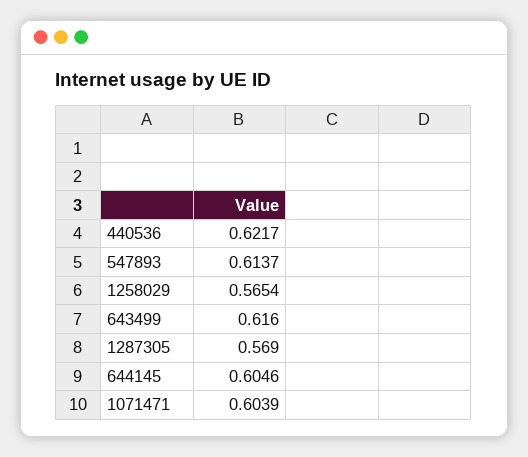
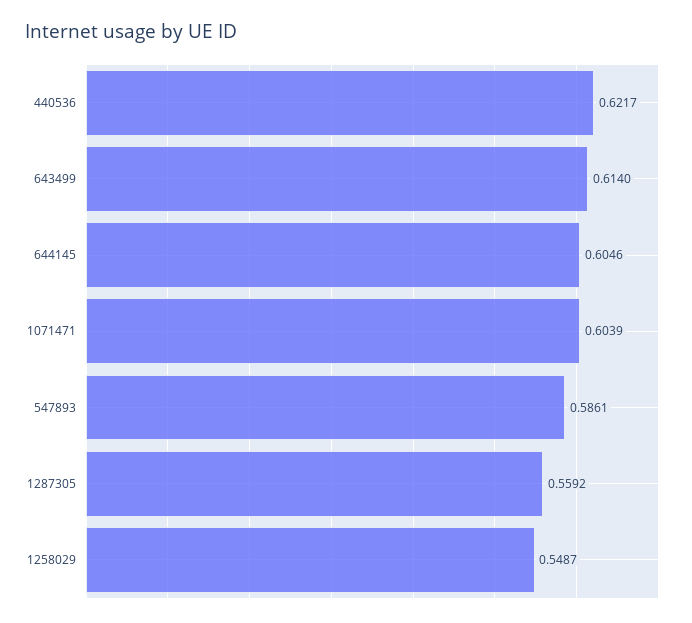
547893: 0.6137 -> 0.5861
1258029: 0.5654 -> 0.5487
643499: 0.616 -> 0.614
1287305: 0.569 -> 0.5592

